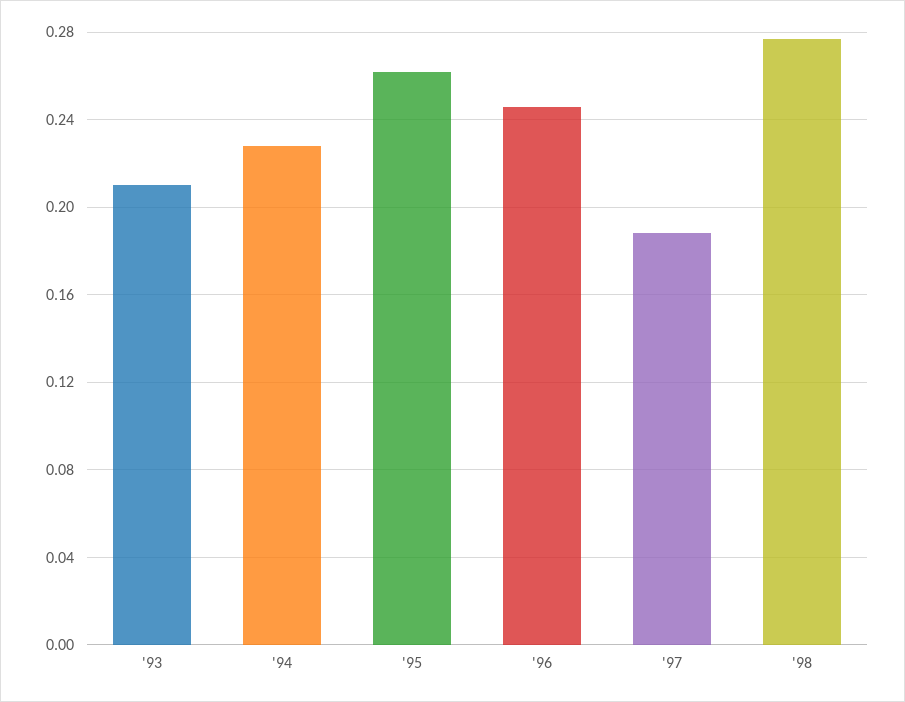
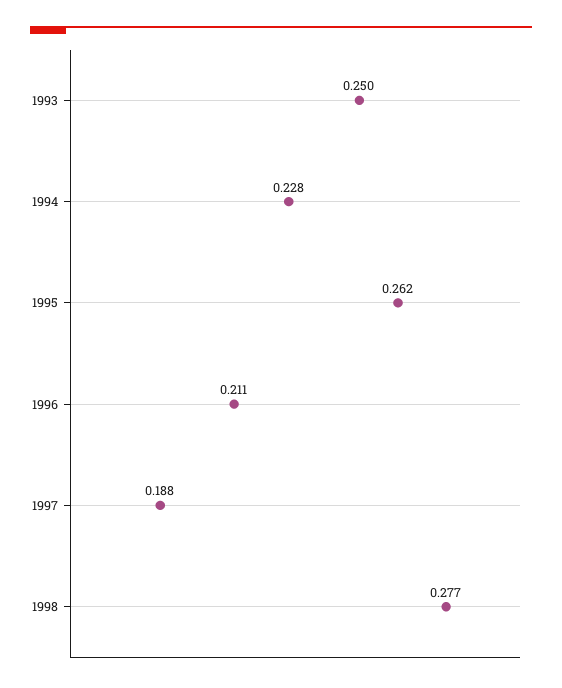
'93: 0.21 -> 0.25
'96: 0.245 -> 0.211

